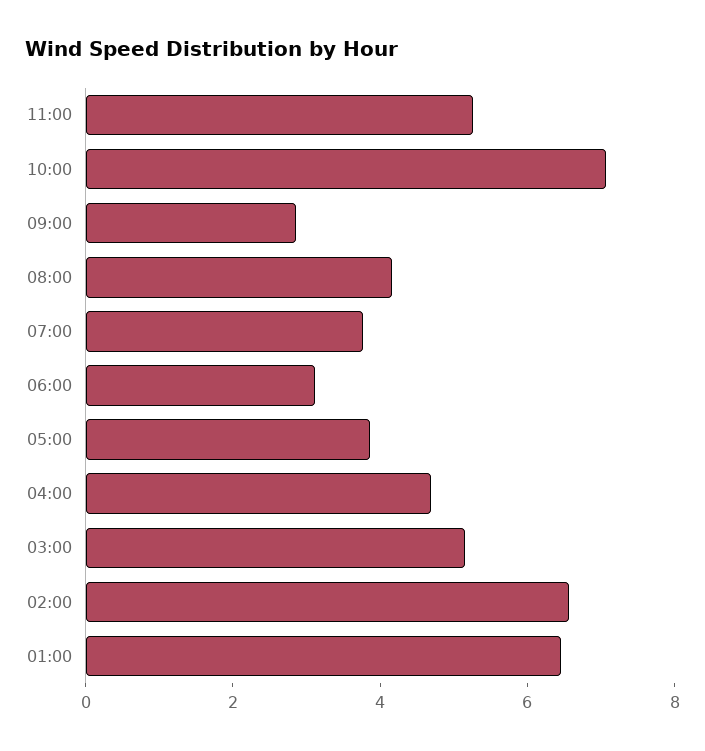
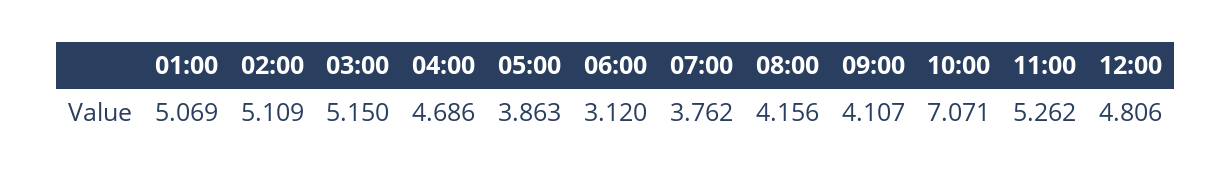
09:00: 3 -> 4.107
02:00: 6.5 -> 5.109
01:00: 6.5 -> 5.069
12:00: none -> 4.806

